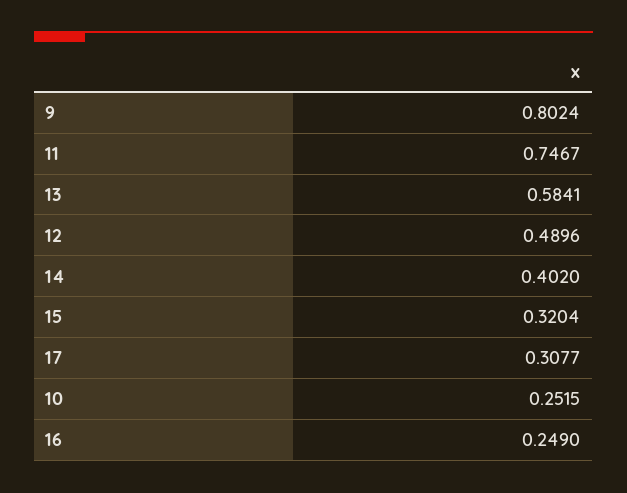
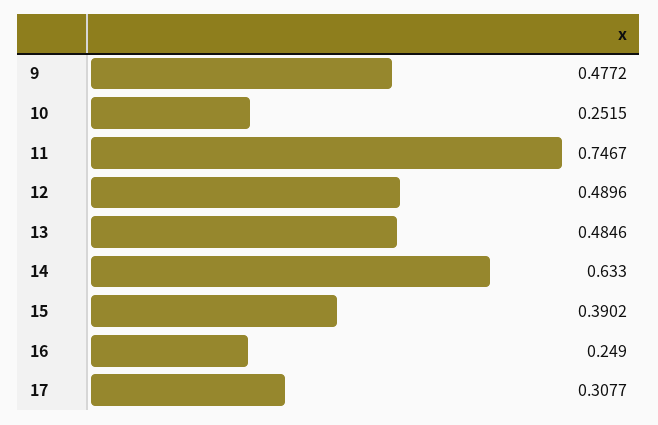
9: 0.8024 -> 0.4772
13: 0.5841 -> 0.4846
14: 0.402 -> 0.633
15: 0.3204 -> 0.3902

